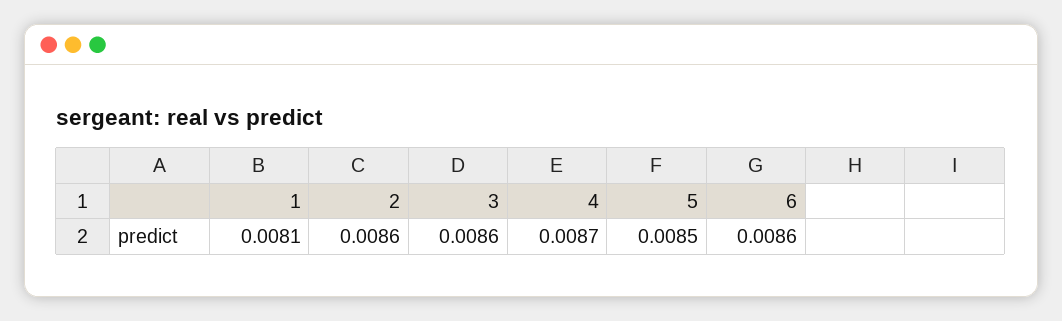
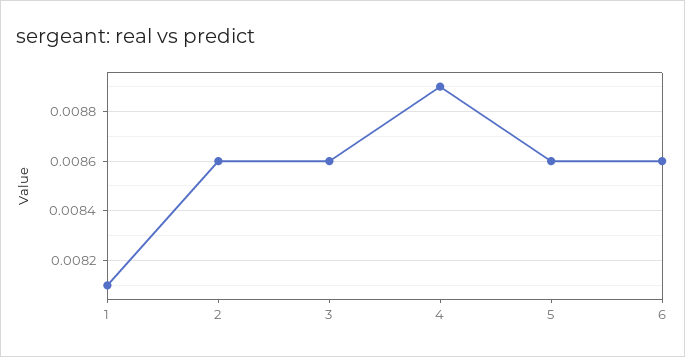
4: 0.0087 -> 0.0089
5: 0.0085 -> 0.0086

